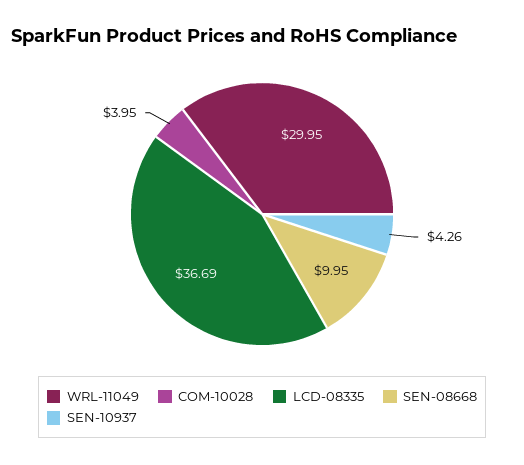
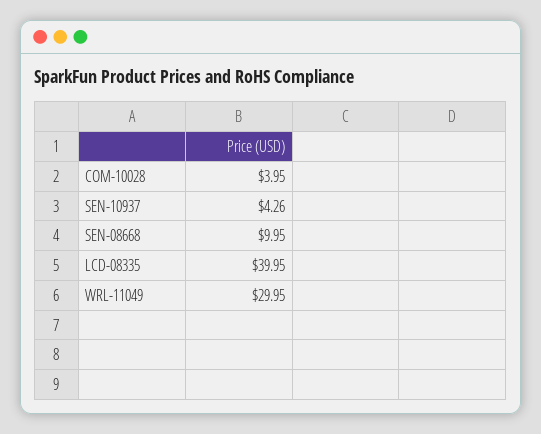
LCD-08335: 36.69 -> 39.95

